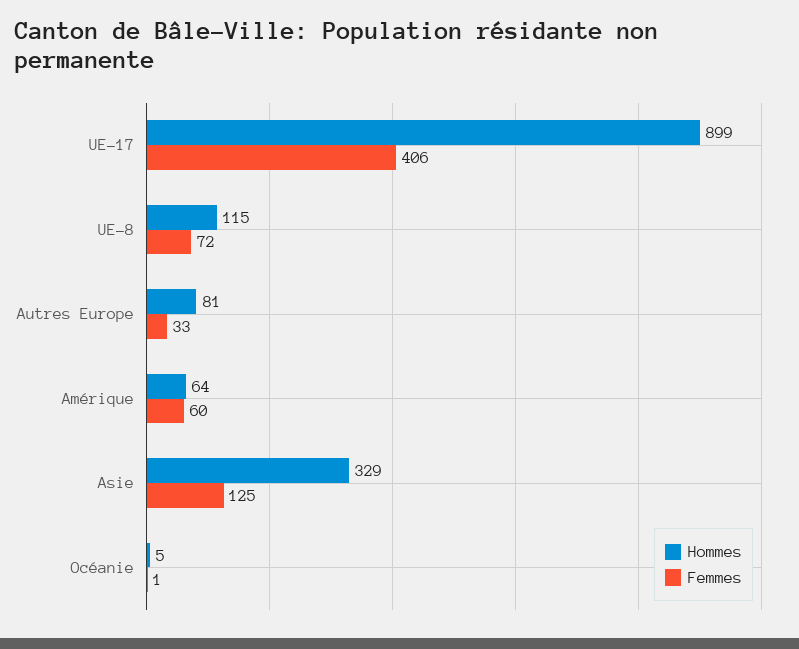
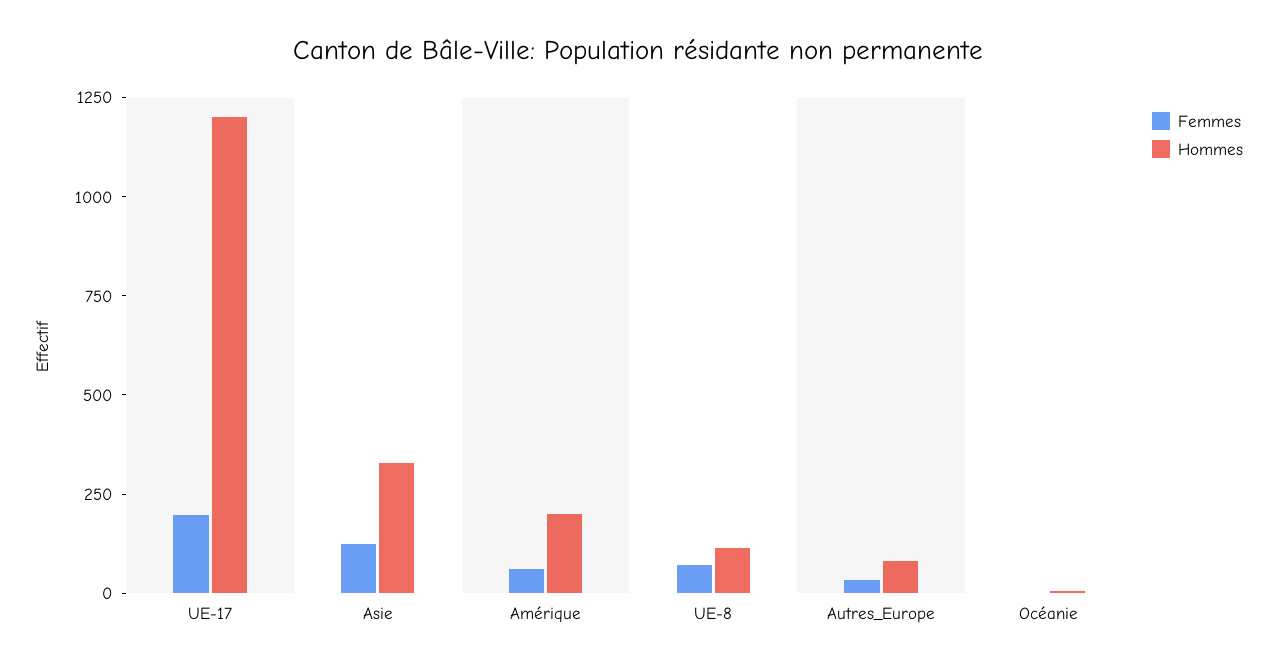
Hommes, UE-17: 899 -> 1200
Femmes, UE-17: 406 -> 200
Hommes, Amérique: 64 -> 200

